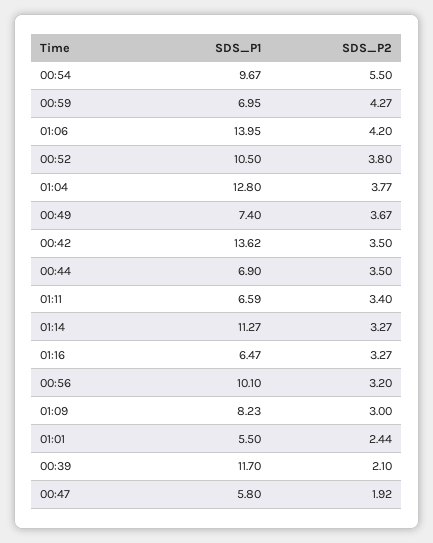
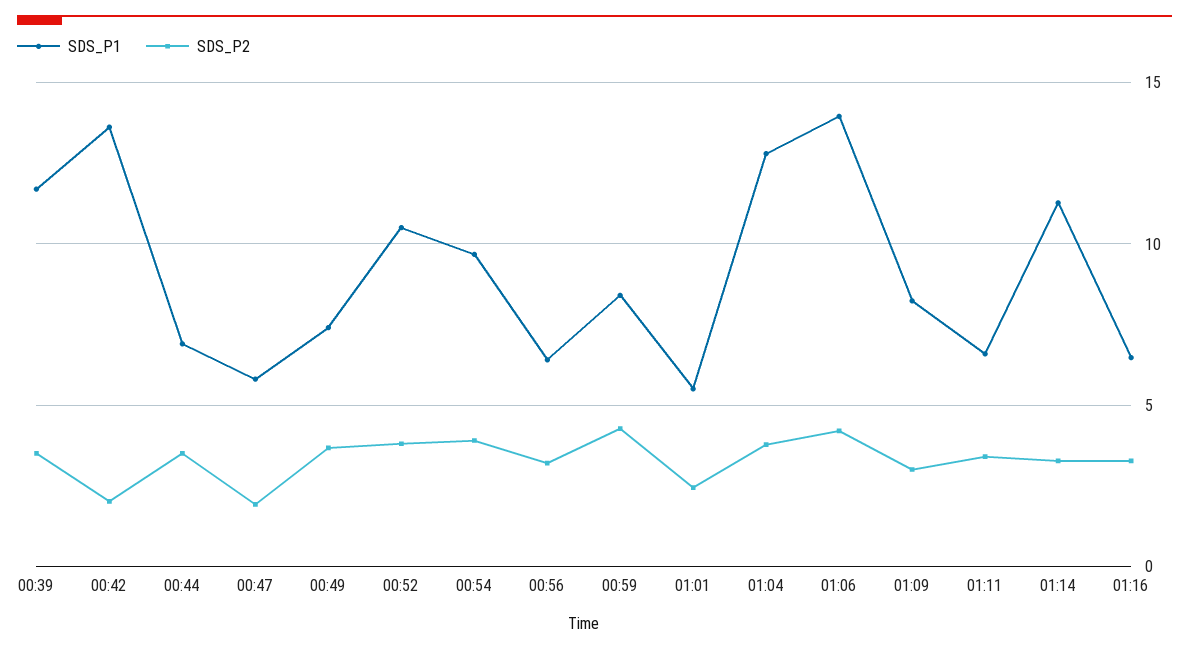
SDS_P2, 00:54: 5.5 -> 4
SDS_P1, 00:59: 6.95 -> 8.5
SDS_P2, 00:42: 3.5 -> 2
SDS_P1, 00:56: 10.1 -> 6.5
SDS_P2, 00:39: 2.1 -> 3.5

